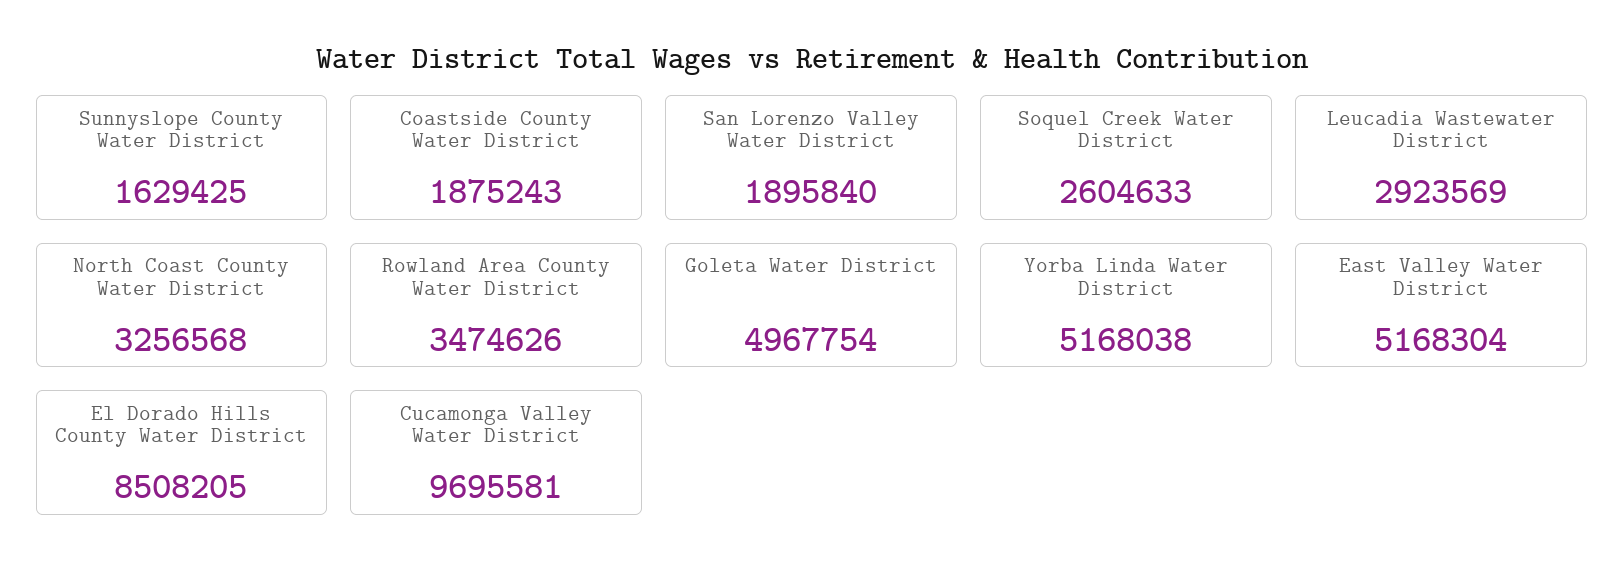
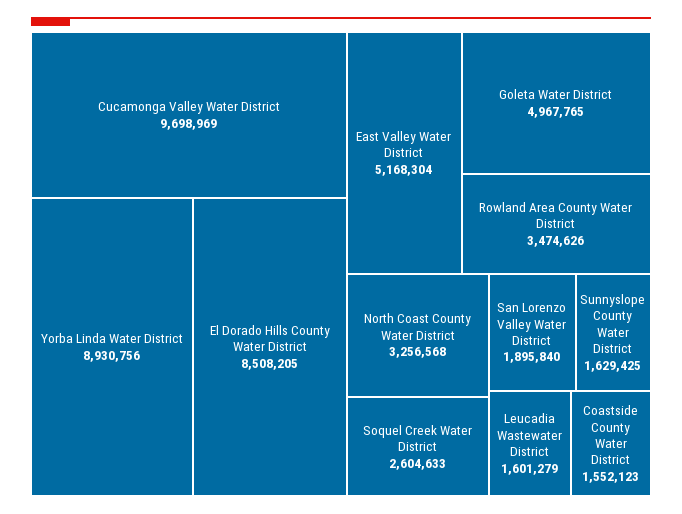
Coastside County Water District: 1875243 -> 1552123
Leucadia Wastewater District: 2923569 -> 1601279
Goleta Water District: 4967754 -> 4967765
Yorba Linda Water District: 5168038 -> 8930756
Cucamonga Valley Water District: 9695581 -> 9698969

